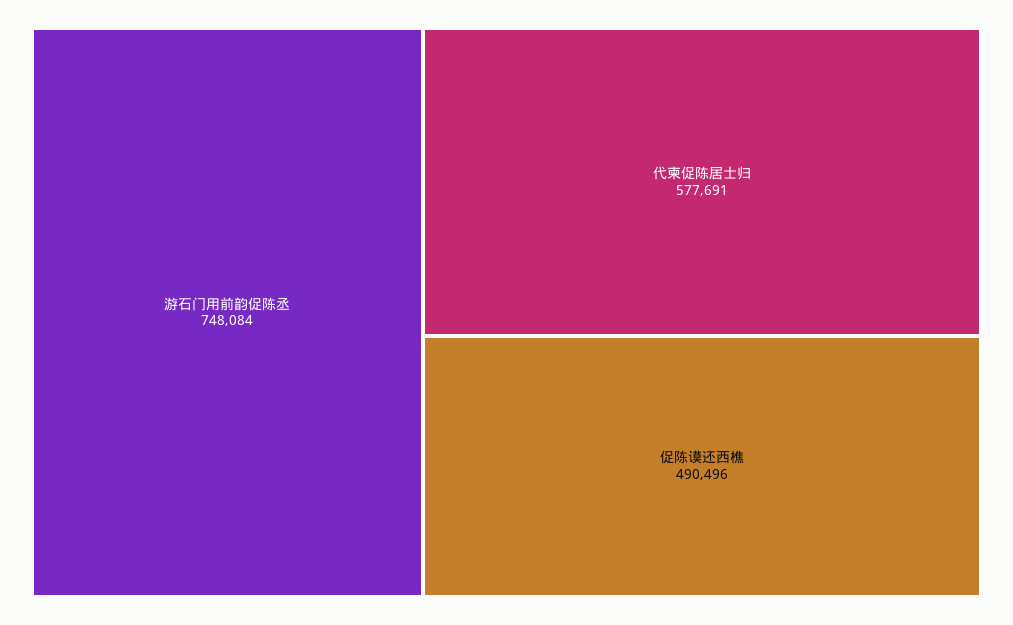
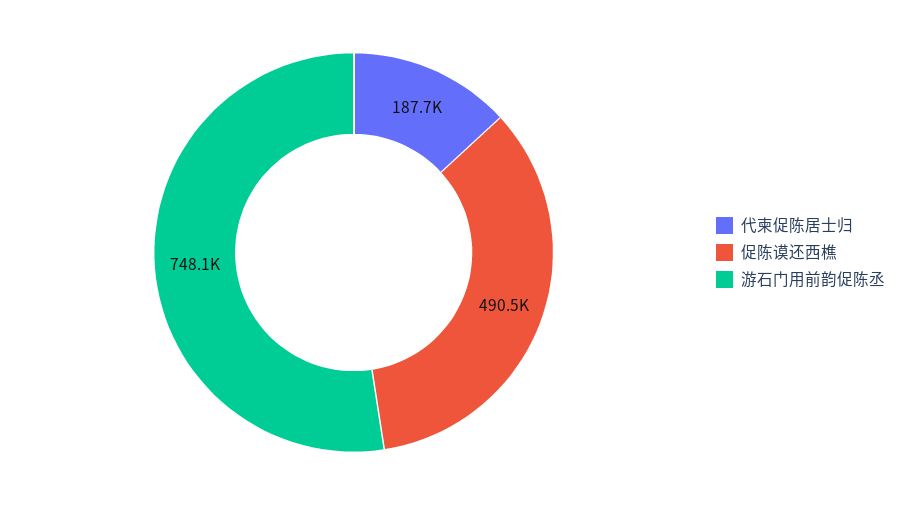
代柬促陈居士归: 577691 -> 187700

